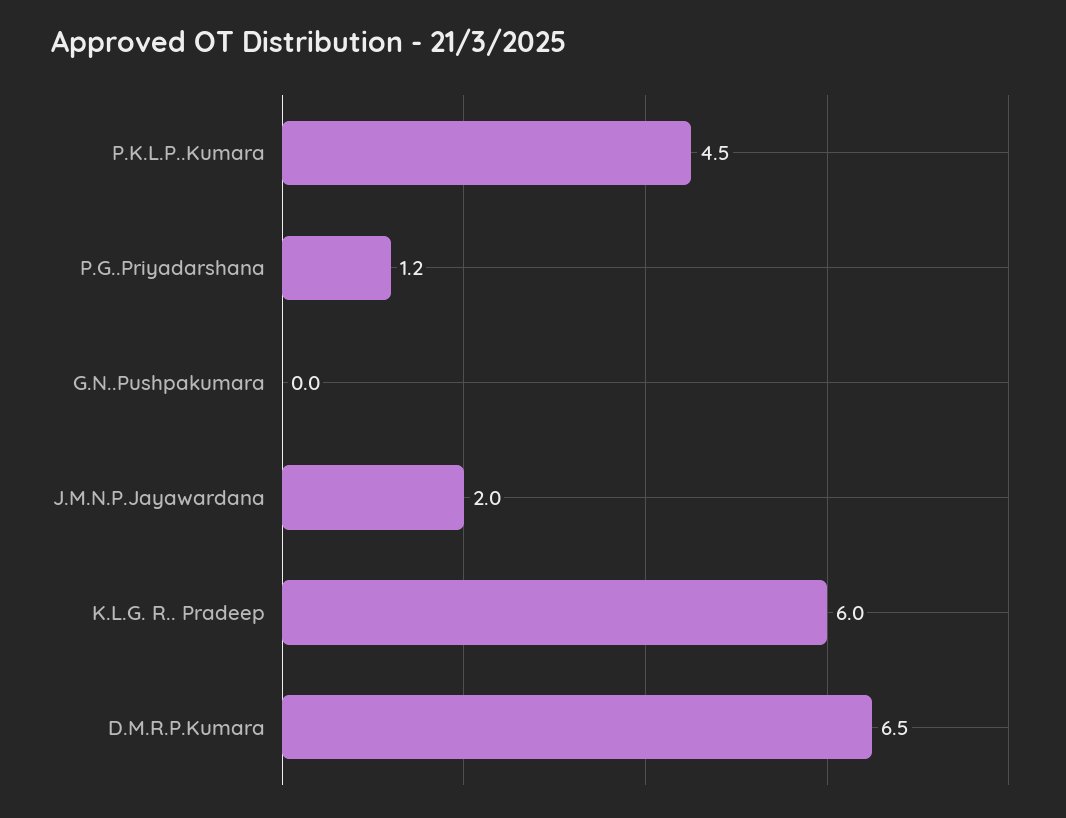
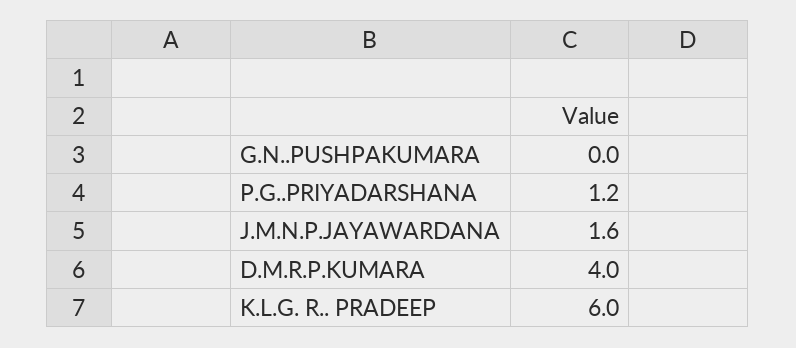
P.K.L.P..Kumara: 4.5 -> none
J.M.N.P.Jayawardana: 2 -> 1.6
D.M.R.P.Kumara: 6.5 -> 4

